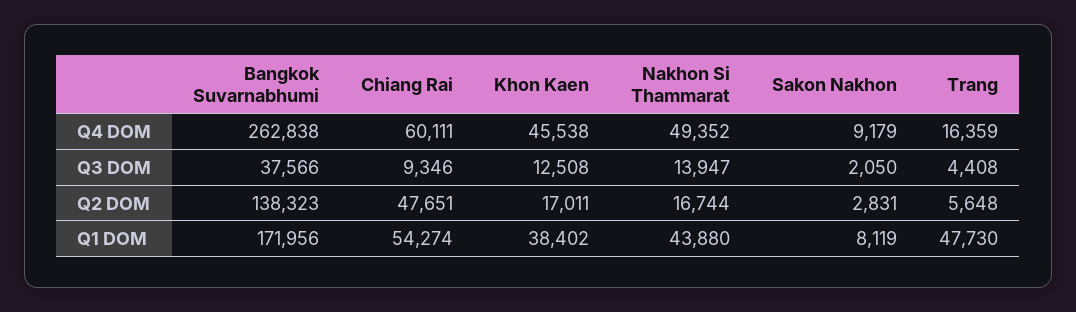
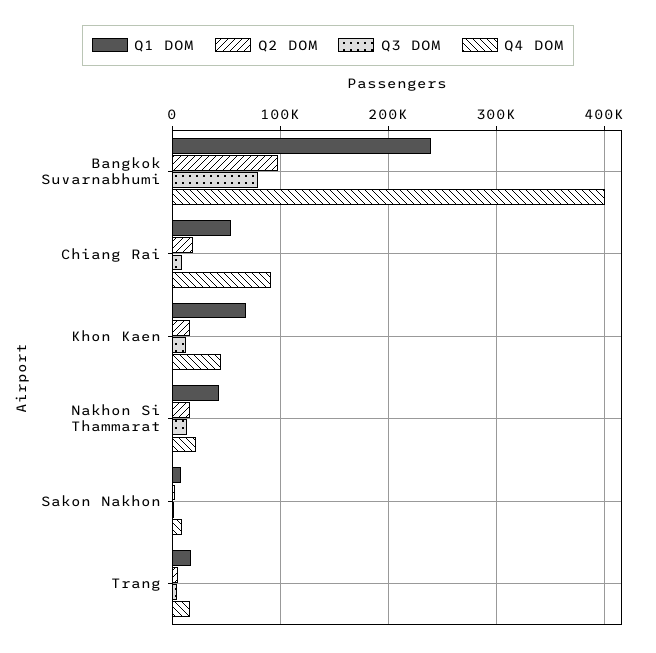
Q4 DOM, Bangkok Suvarnabhumi: 262838 -> 400000
Q4 DOM, Chiang Rai: 60111 -> 90000
Q4 DOM, Nakhon Si Thammarat: 49352 -> 20000
Q3 DOM, Bangkok Suvarnabhumi: 37566 -> 80000
Q2 DOM, Bangkok Suvarnabhumi: 138323 -> 100000
Q2 DOM, Chiang Rai: 47651 -> 20000
Q1 DOM, Bangkok Suvarnabhumi: 171956 -> 240000
Q1 DOM, Khon Kaen: 38402 -> 70000
Q1 DOM, Trang: 47730 -> 20000

